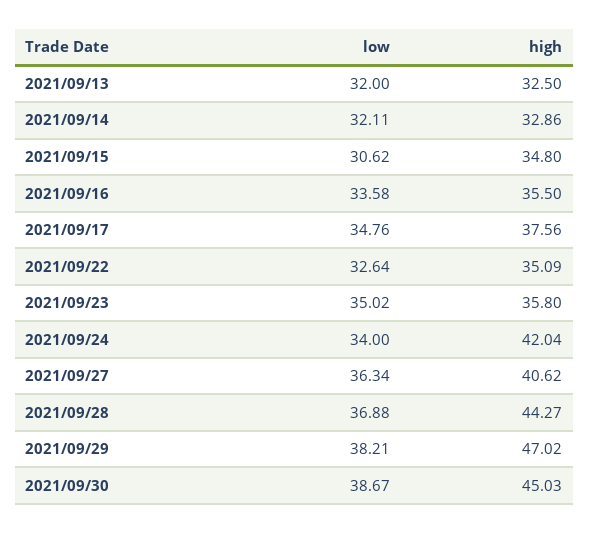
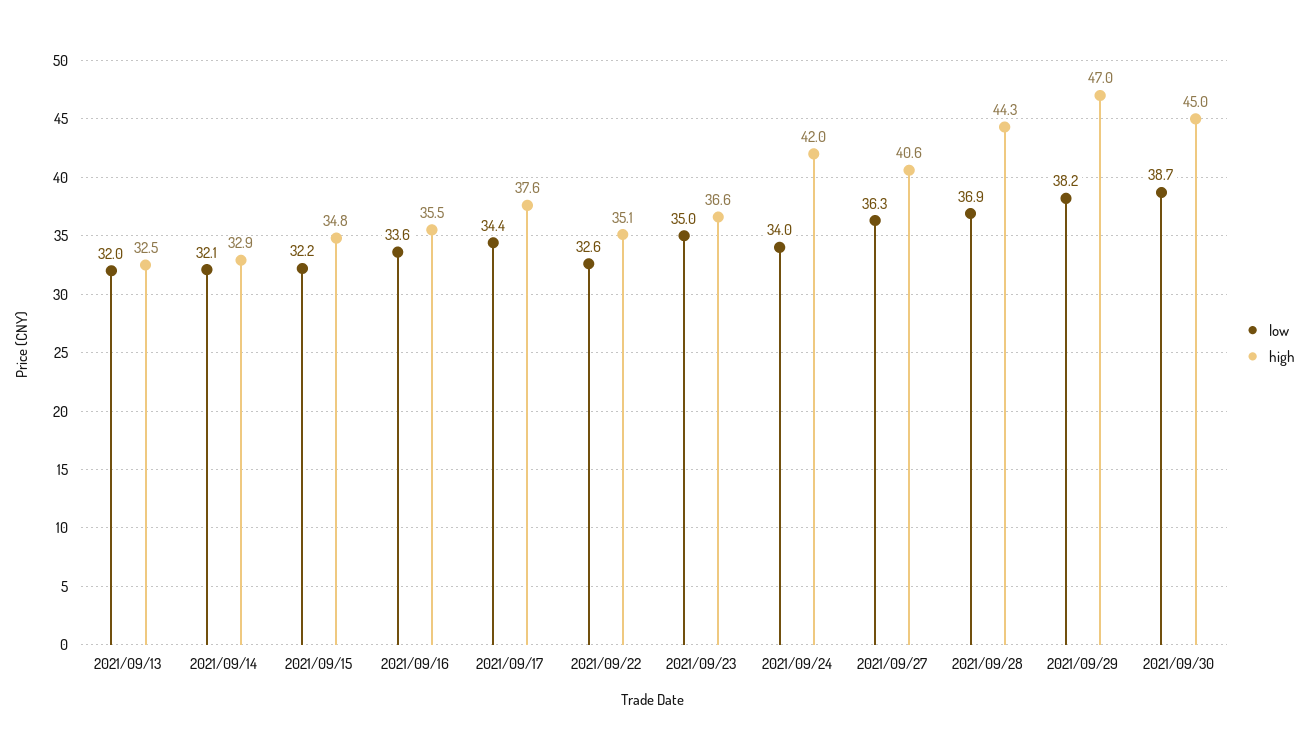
low, 2021/09/15: 30.62 -> 32.2
low, 2021/09/17: 34.76 -> 34.4
high, 2021/09/23: 35.8 -> 36.6

